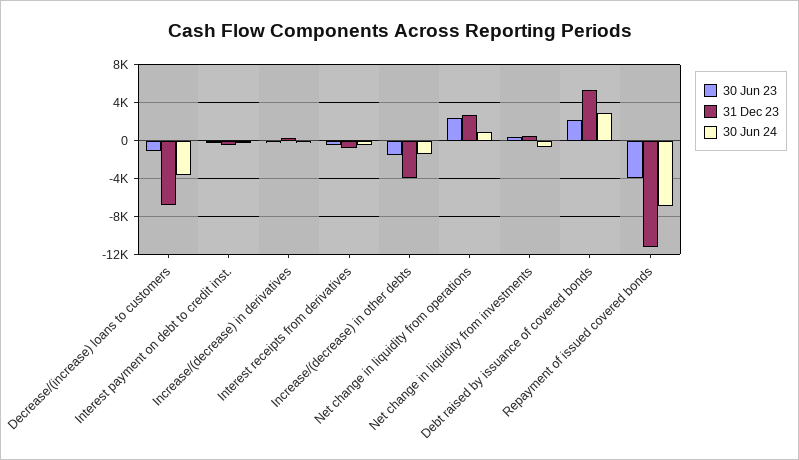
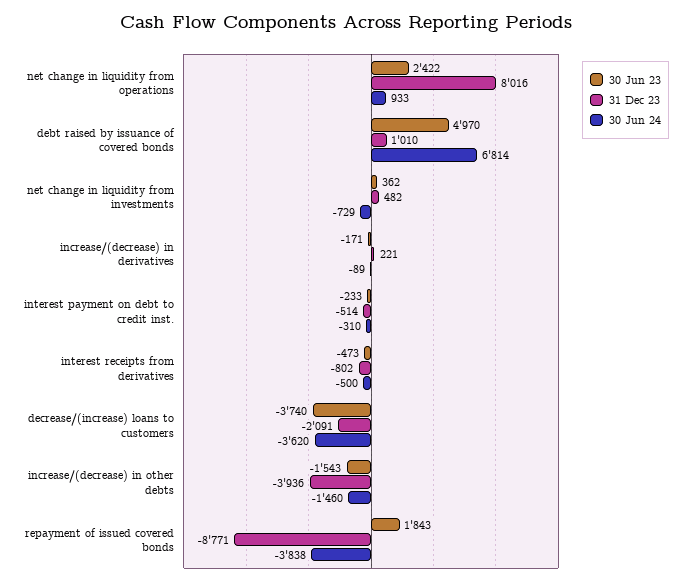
30 Jun 23, Decrease/(increase) loans to customers: -1000 -> -3740
31 Dec 23, Decrease/(increase) loans to customers: -7000 -> -2091
31 Dec 23, Net change in liquidity from operations: 3000 -> 8016
30 Jun 23, Debt raised by issuance of covered bonds: 2000 -> 4970
31 Dec 23, Debt raised by issuance of covered bonds: 5000 -> 1010
30 Jun 24, Debt raised by issuance of covered bonds: 3000 -> 6814
30 Jun 23, Repayment of issued covered bonds: -4000 -> 1843
31 Dec 23, Repayment of issued covered bonds: -11000 -> -8771
30 Jun 24, Repayment of issued covered bonds: -7000 -> -3838

